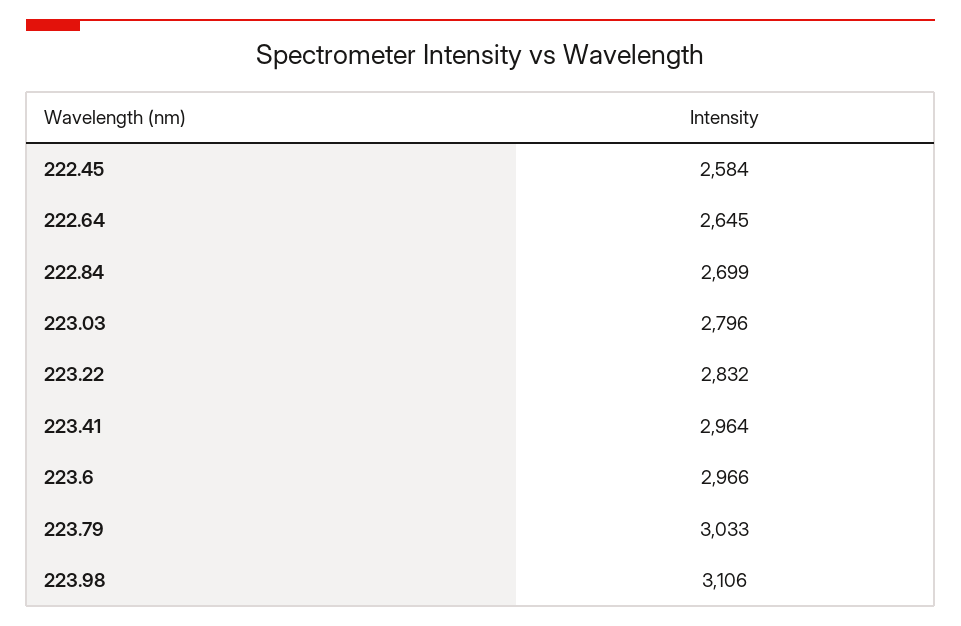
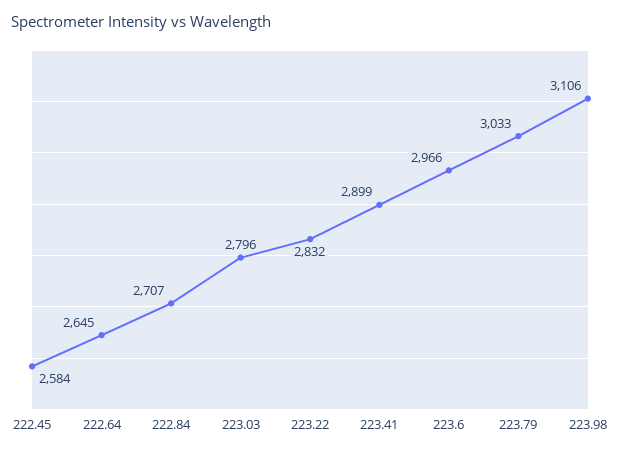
222.84: 2699 -> 2707
223.41: 2964 -> 2899

